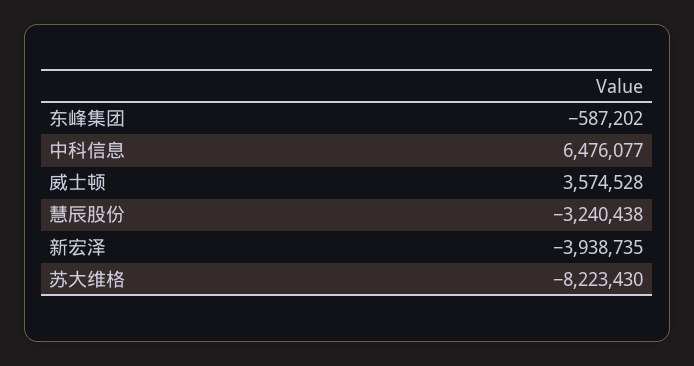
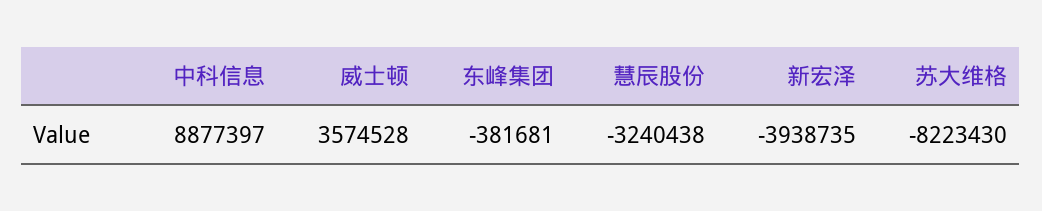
东峰集团: -587202 -> -381681
中科信息: 6476077 -> 8877397

